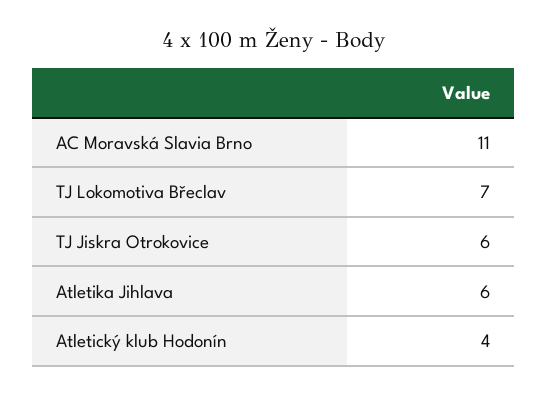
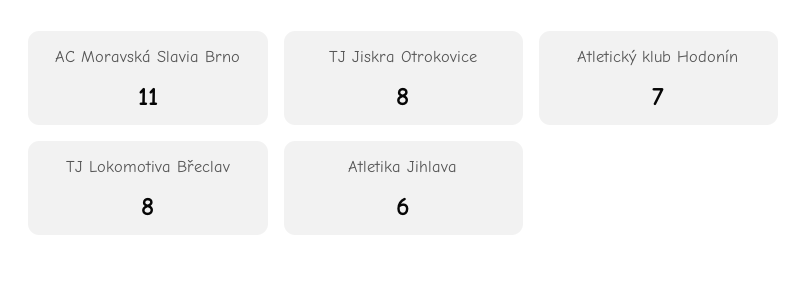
TJ Lokomotiva Břeclav: 7 -> 8
TJ Jiskra Otrokovice: 6 -> 8
Atletický klub Hodonín: 4 -> 7

